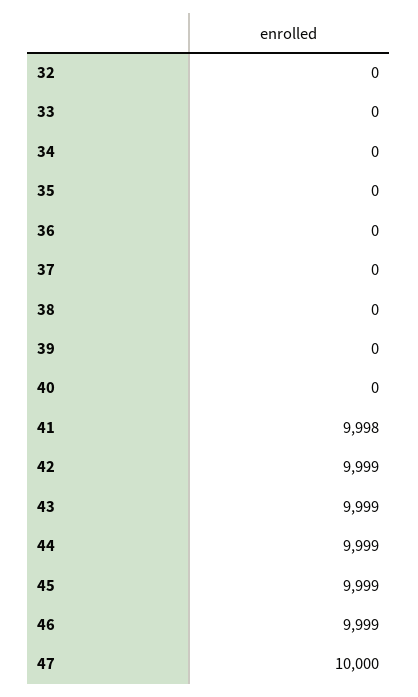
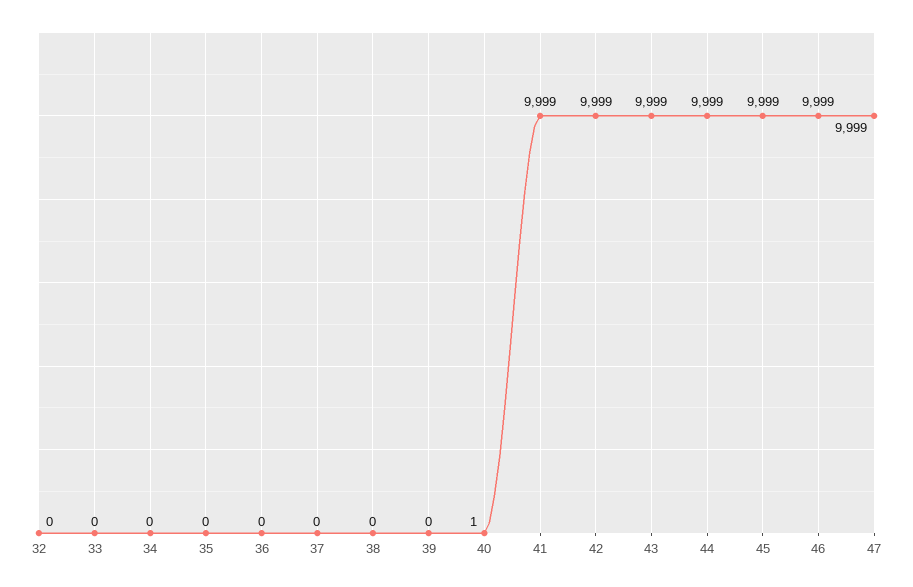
40: 0 -> 1
41: 9998 -> 9999
47: 10000 -> 9999

